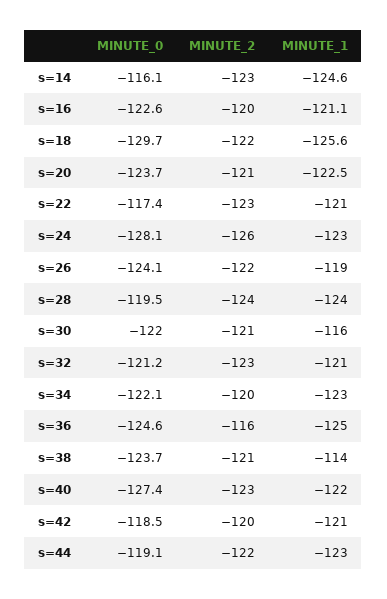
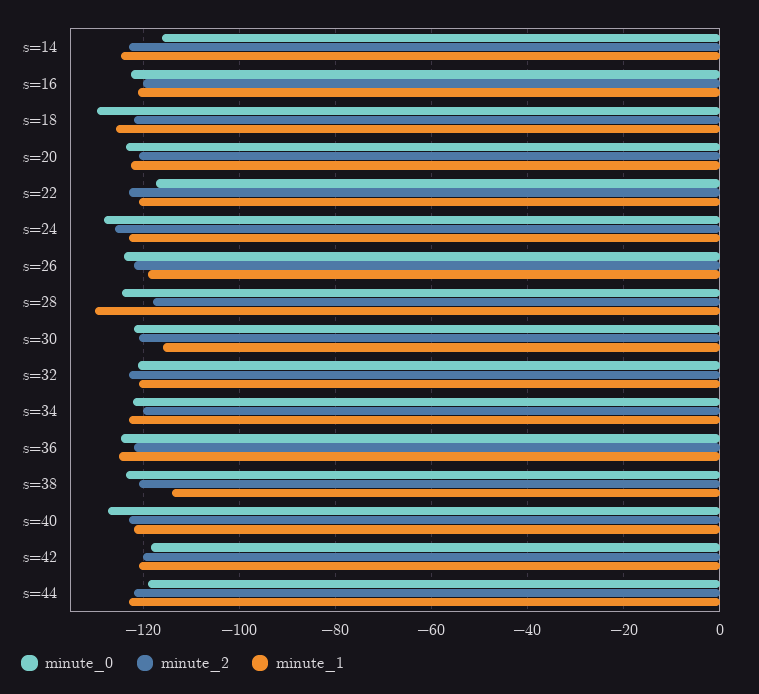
MINUTE_0, s=28: -119.5 -> -124
MINUTE_2, s=28: -124 -> -118
MINUTE_1, s=28: -124 -> -130
MINUTE_2, s=36: -116 -> -122

